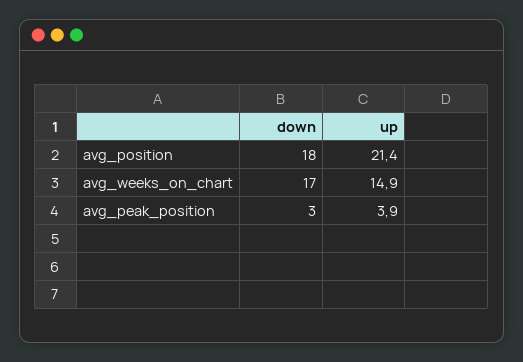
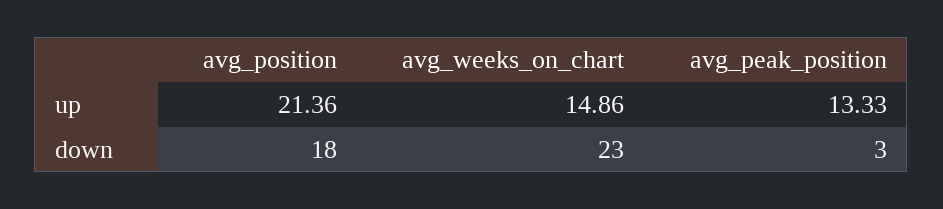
down, avg_weeks_on_chart: 17 -> 23
up, avg_peak_position: 3.9 -> 13.33

